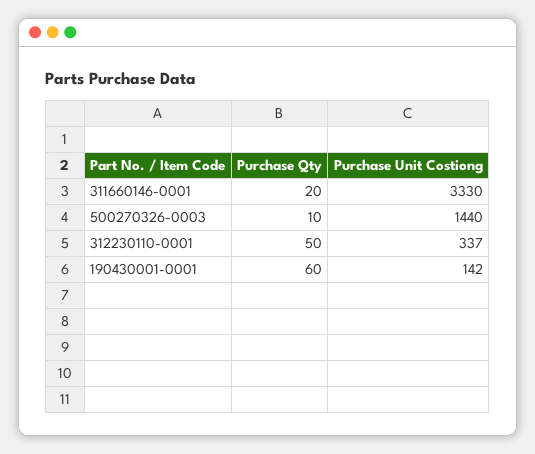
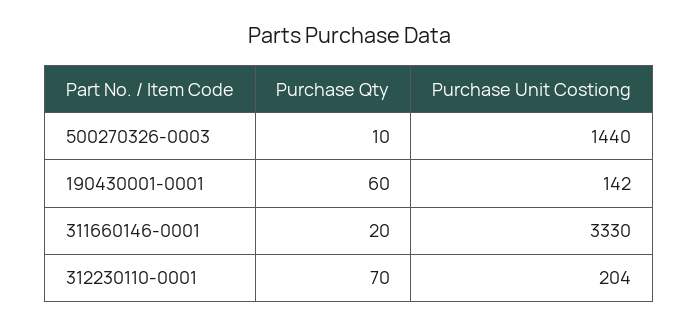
Purchase Qty, 312230110-0001: 50 -> 70
Purchase Unit Costiong, 312230110-0001: 337 -> 204

